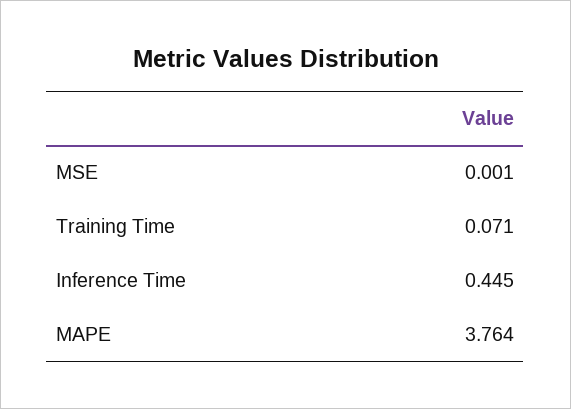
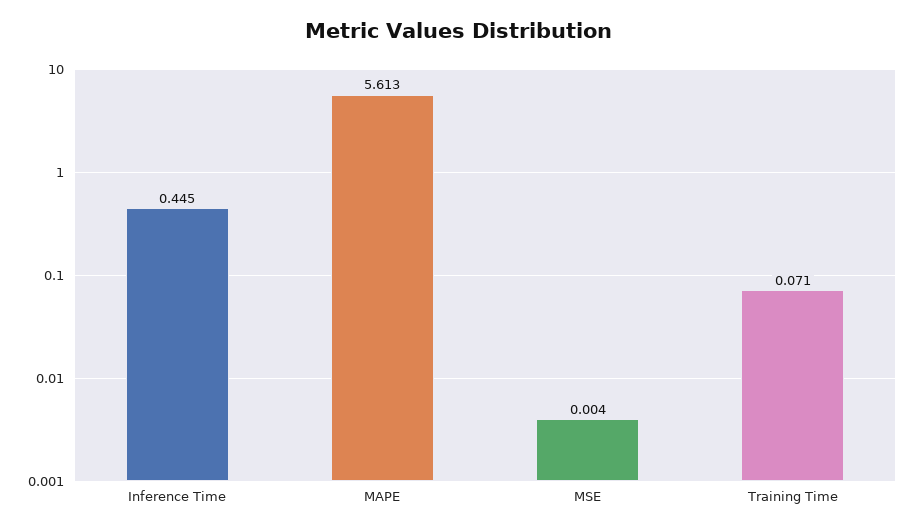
MSE: 0.001 -> 0.004
MAPE: 3.764 -> 5.613

